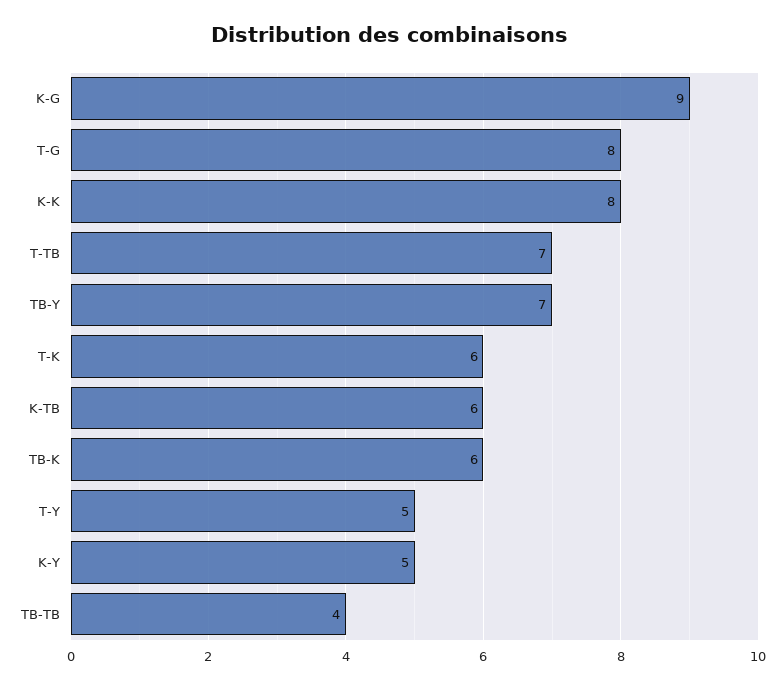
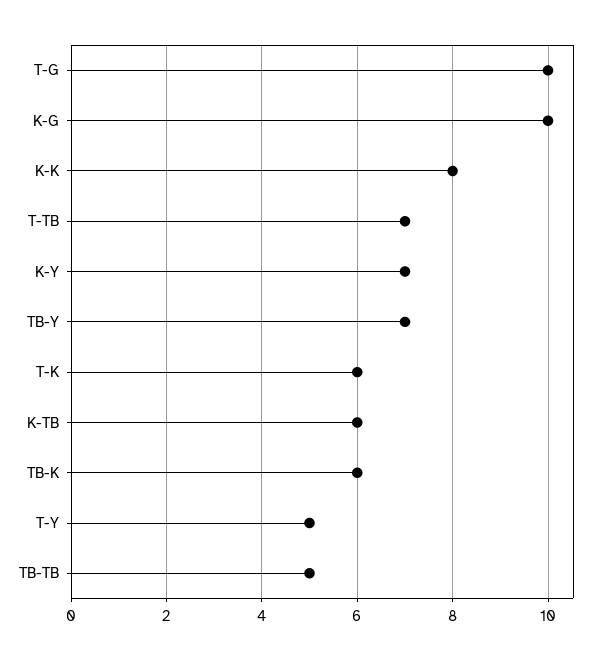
K-G: 9 -> 10
T-G: 8 -> 10
K-Y: 5 -> 7
TB-TB: 4 -> 5

